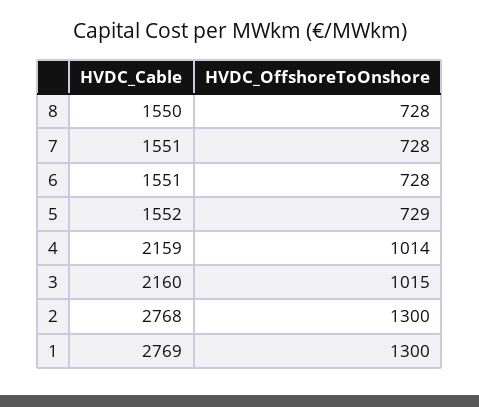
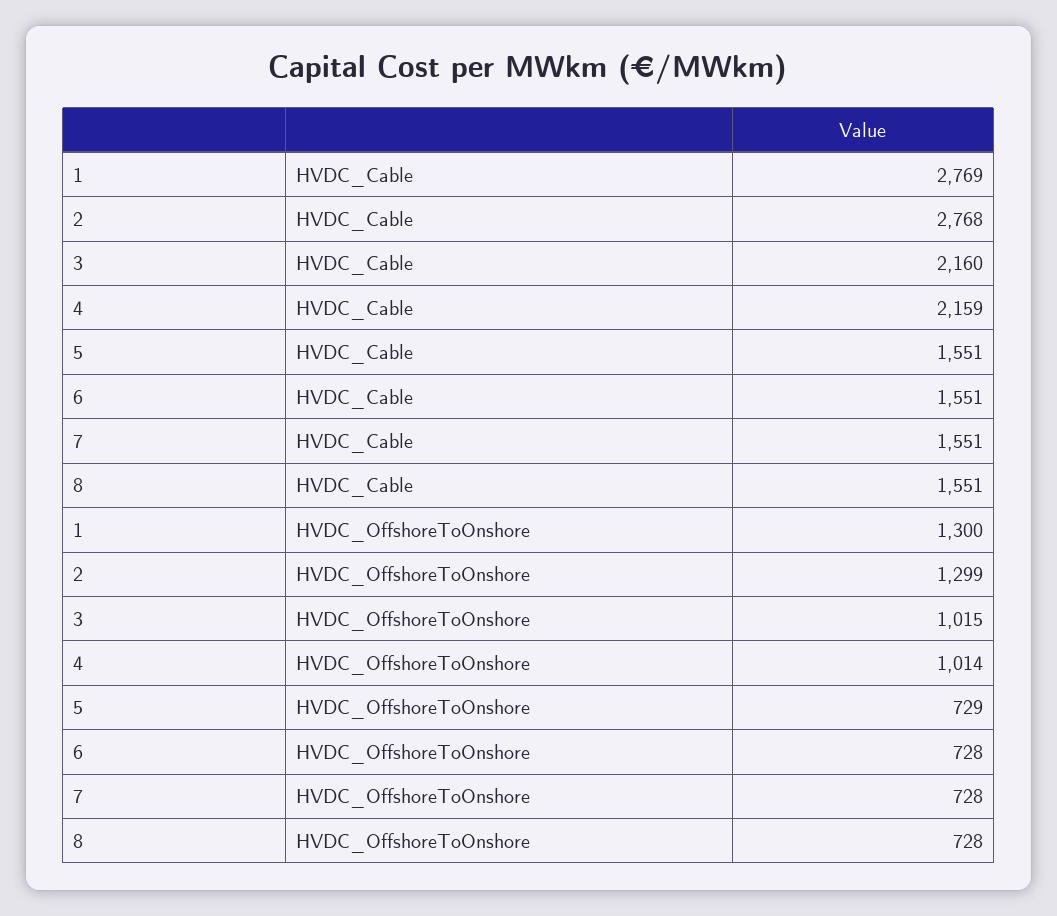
HVDC_Cable, 8: 1550 -> 1551
HVDC_Cable, 5: 1552 -> 1551
HVDC_OffshoreToOnshore, 2: 1300 -> 1299

